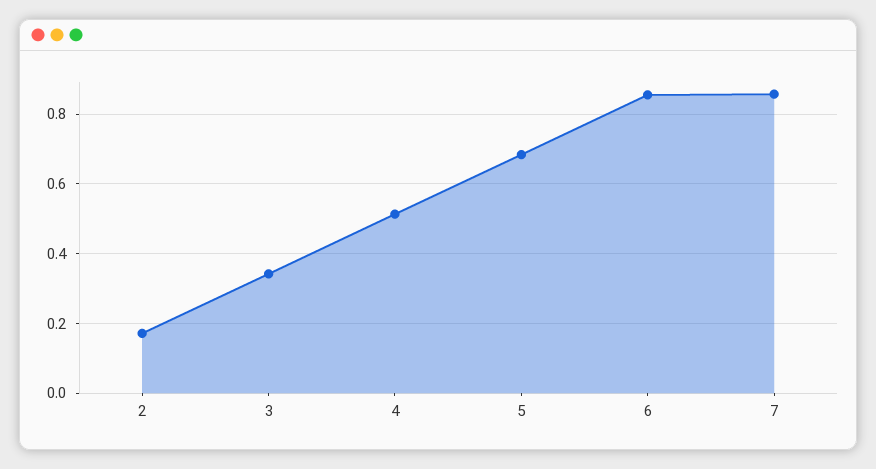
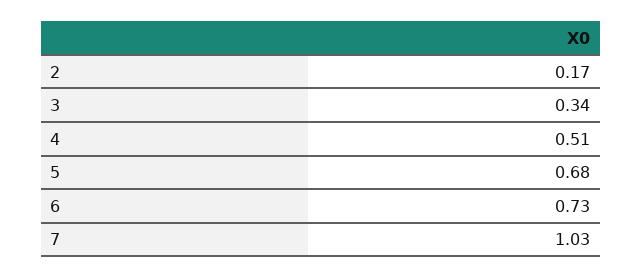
6: 0.86 -> 0.73
7: 0.86 -> 1.03

